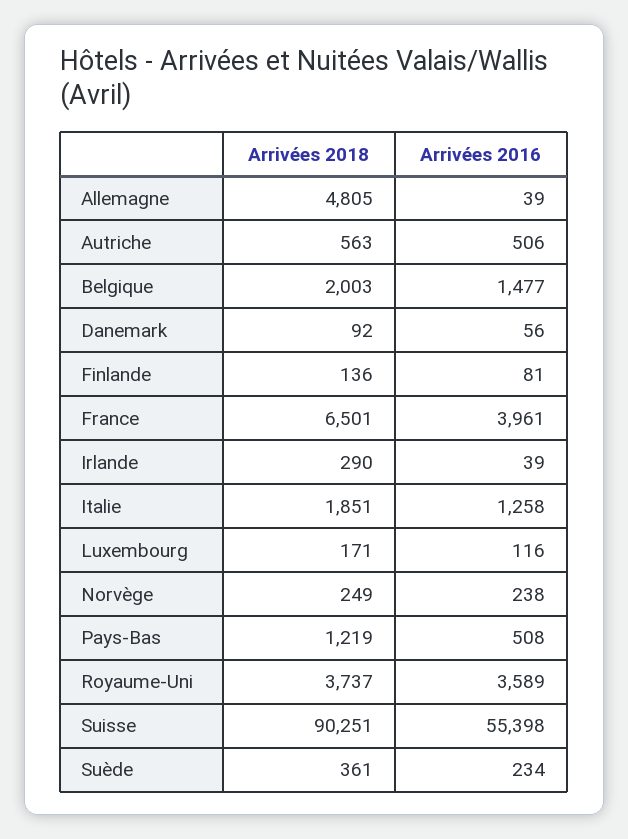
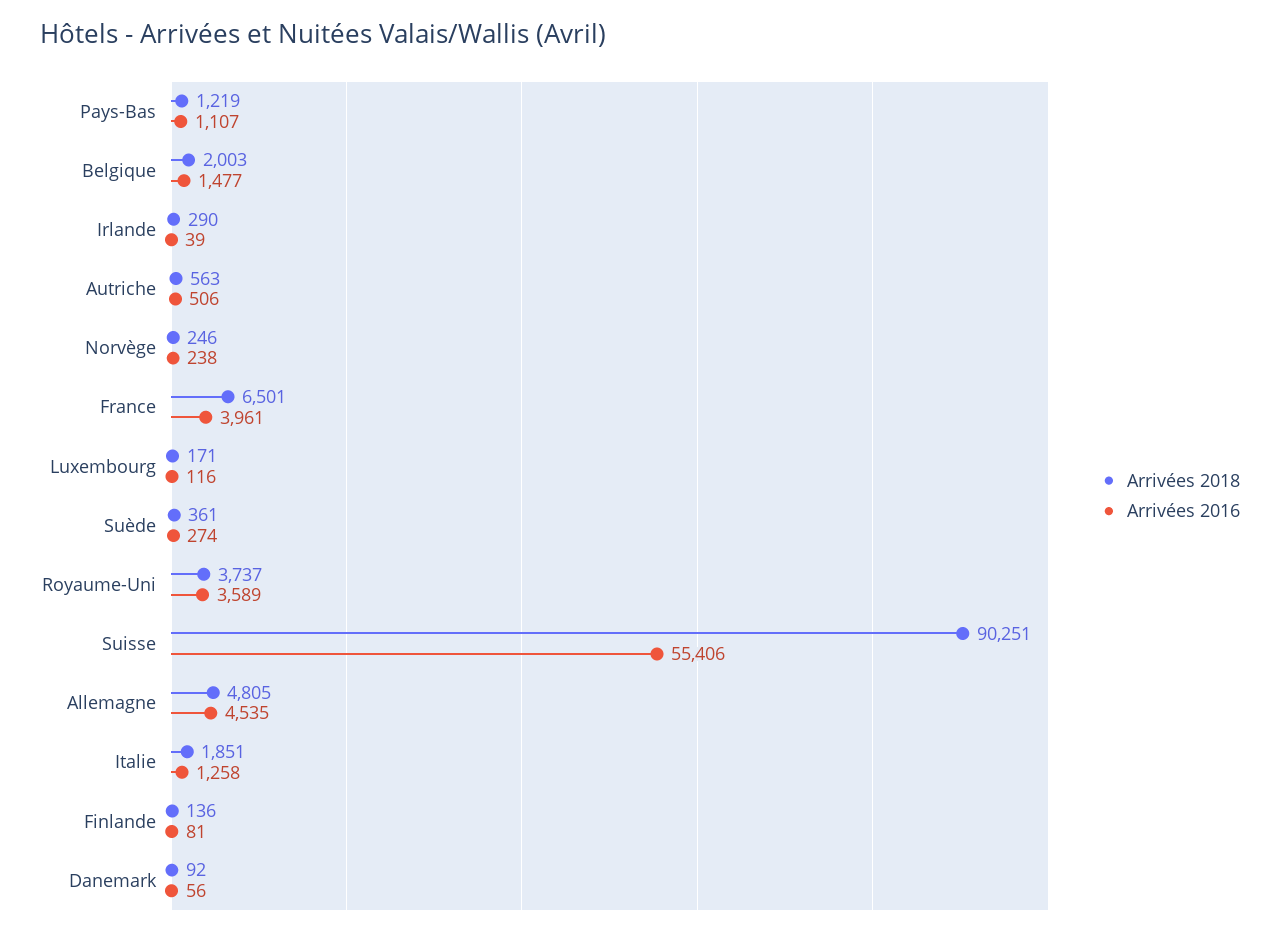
Arrivées 2016, Allemagne: 39 -> 4535
Arrivées 2018, Norvège: 249 -> 246
Arrivées 2016, Pays-Bas: 508 -> 1107
Arrivées 2016, Suisse: 55398 -> 55406
Arrivées 2016, Suède: 234 -> 274

